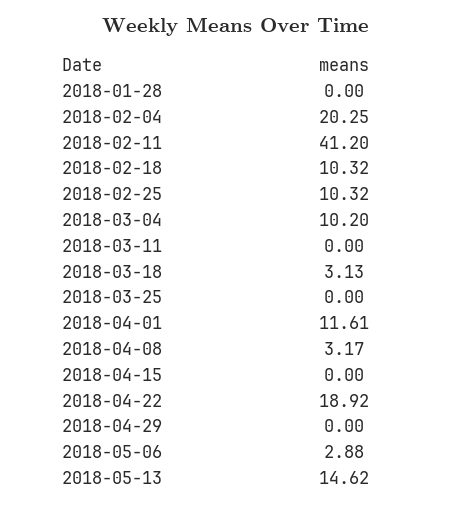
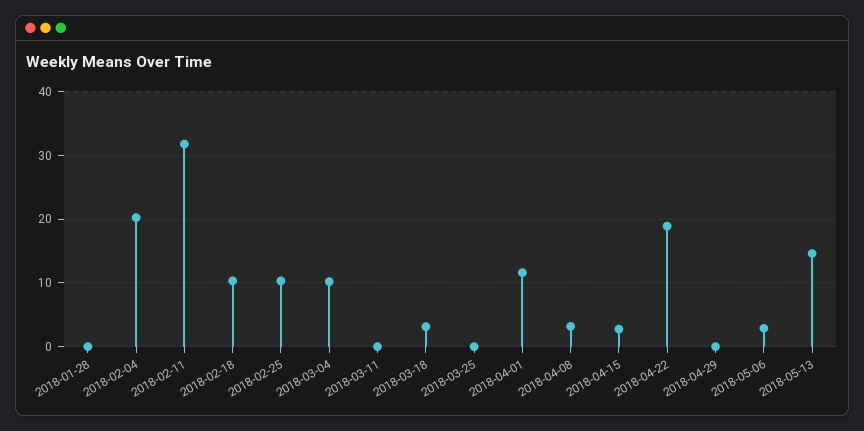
2018-02-11: 41.2 -> 32
2018-04-15: 0 -> 3

